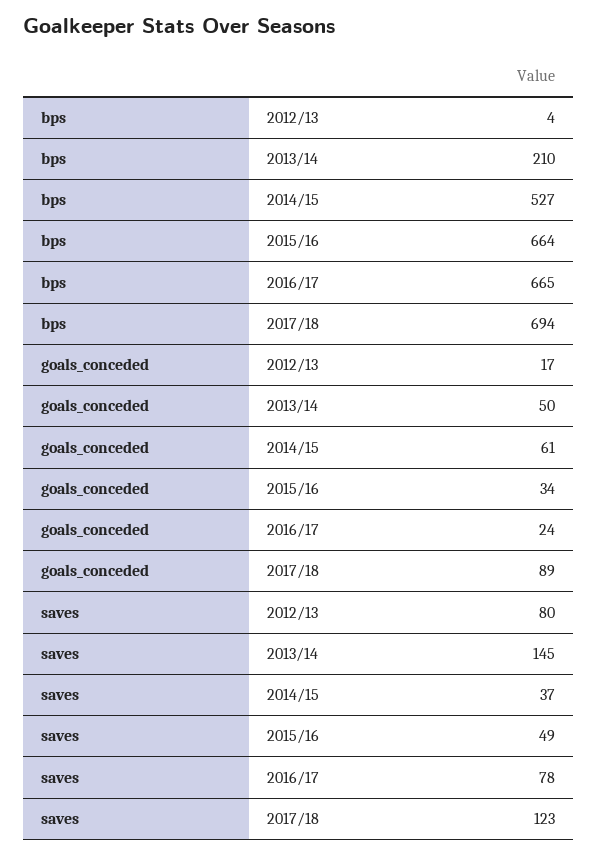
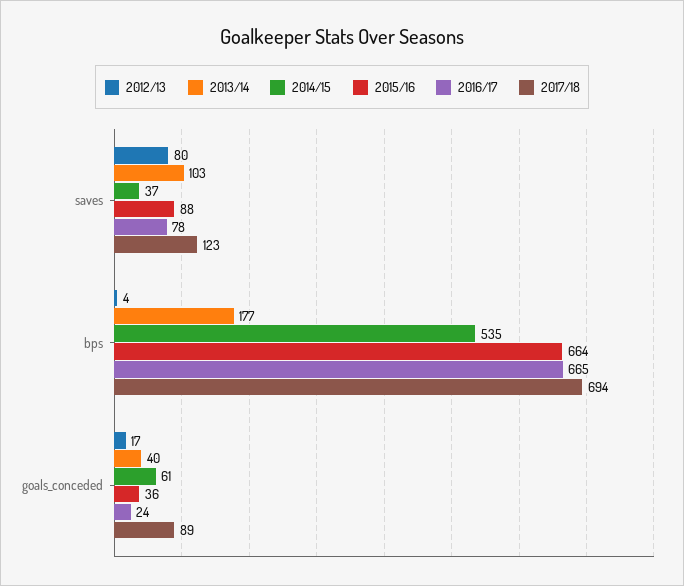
2013/14, bps: 210 -> 177
2014/15, bps: 527 -> 535
2013/14, goals_conceded: 50 -> 40
2015/16, goals_conceded: 34 -> 36
2013/14, saves: 145 -> 103
2015/16, saves: 49 -> 88

